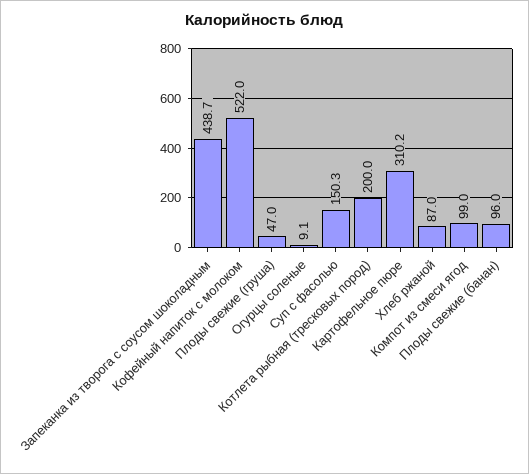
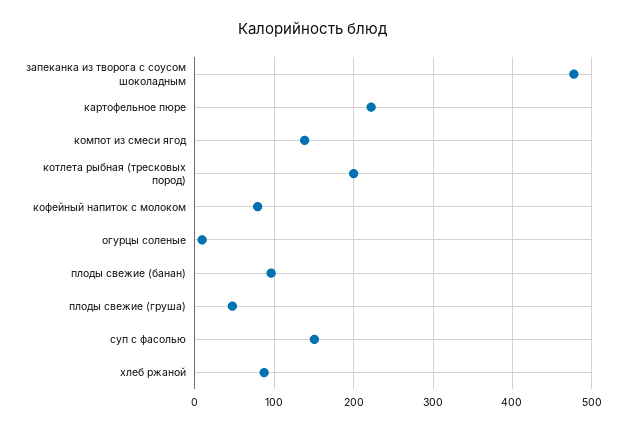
Запеканка из творога с соусом шоколадным: 438.7 -> 480
Кофейный напиток с молоком: 522 -> 80
Картофельное пюре: 310.2 -> 220
Компот из смеси ягод: 99 -> 140

